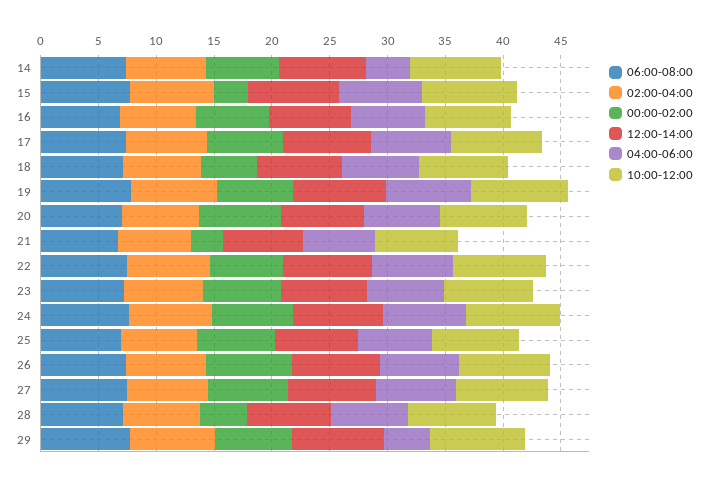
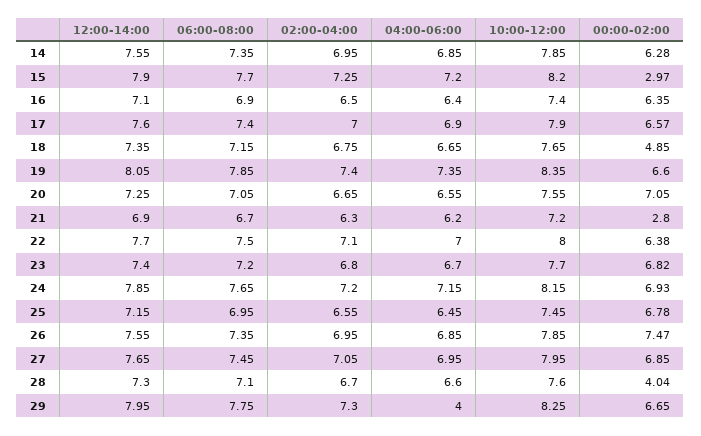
04:00-06:00, 14: 4 -> 6.85

